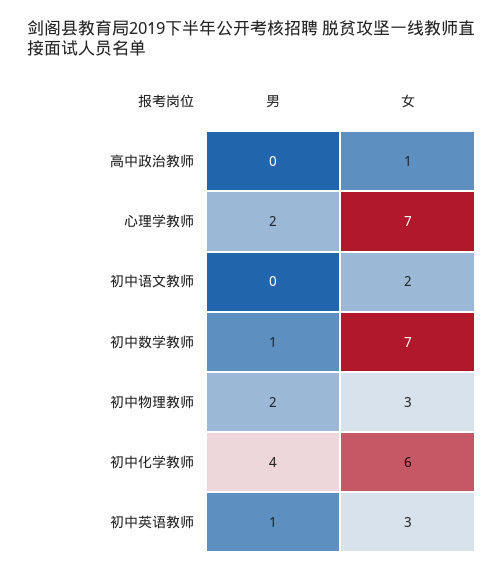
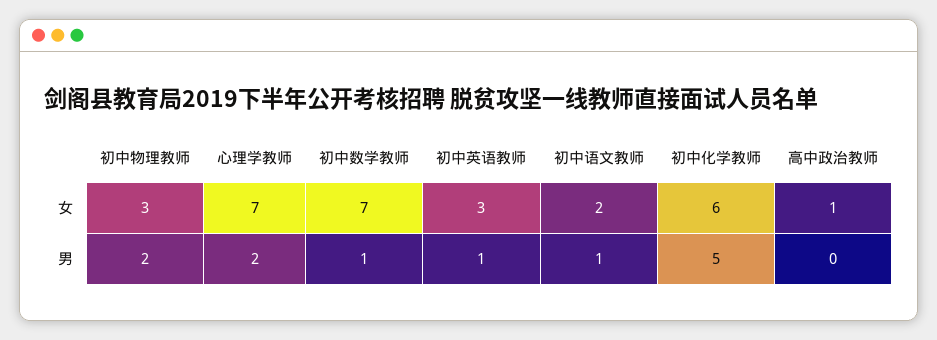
男, 初中语文教师: 0 -> 1
男, 初中化学教师: 4 -> 5

